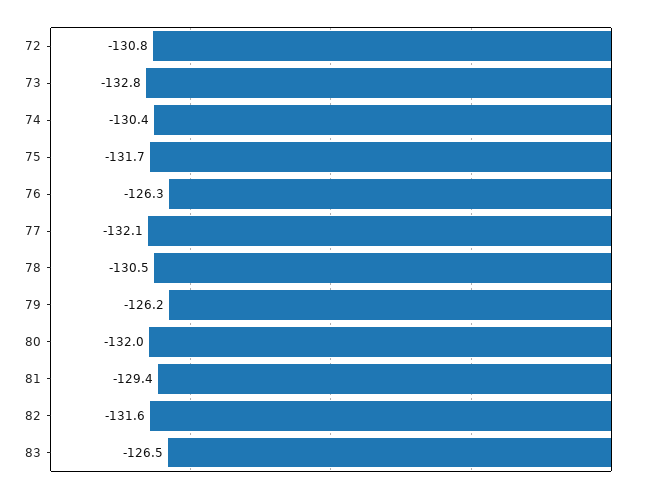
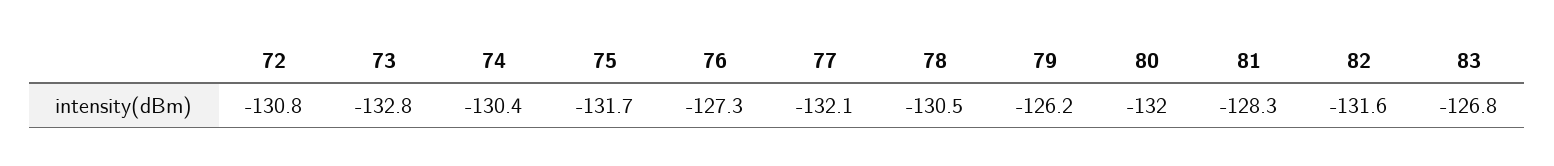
76: -126.3 -> -127.3
81: -129.4 -> -128.3
83: -126.5 -> -126.8

